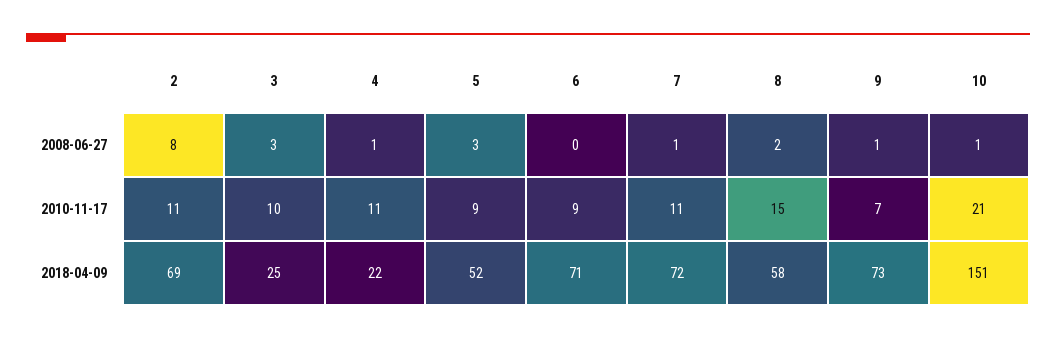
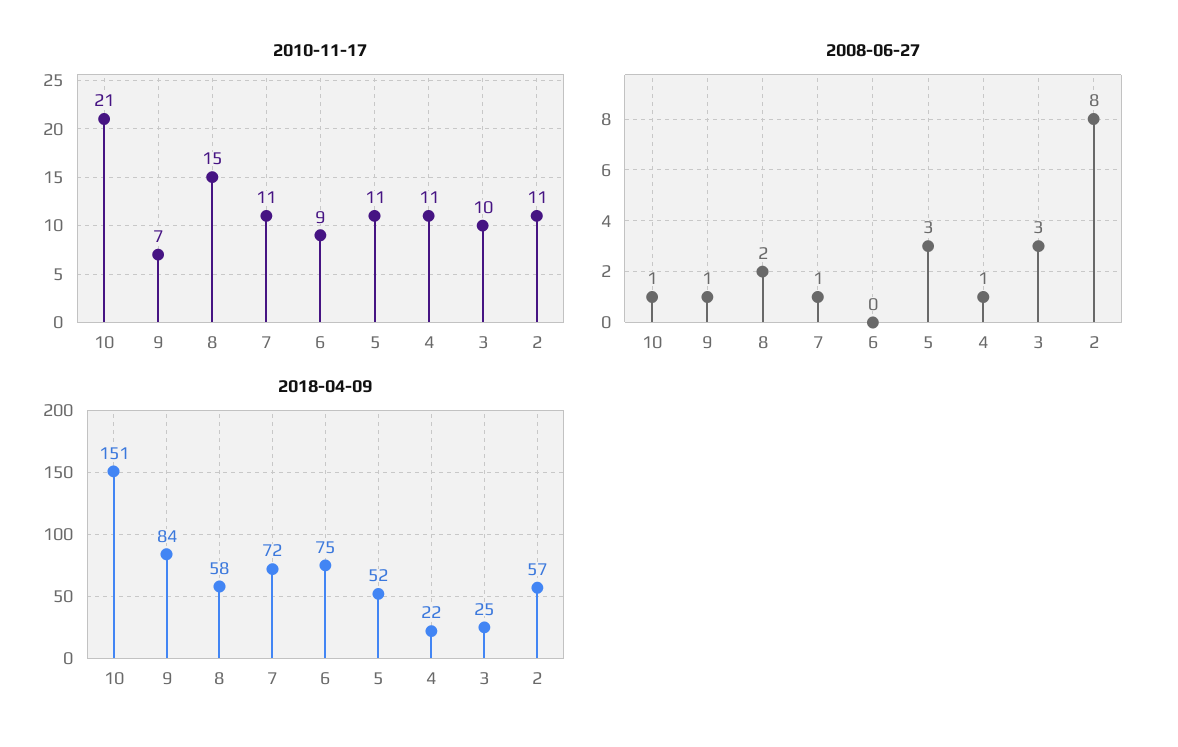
2010-11-17, 5: 9 -> 11
2018-04-09, 2: 69 -> 57
2018-04-09, 6: 71 -> 75
2018-04-09, 9: 73 -> 84

